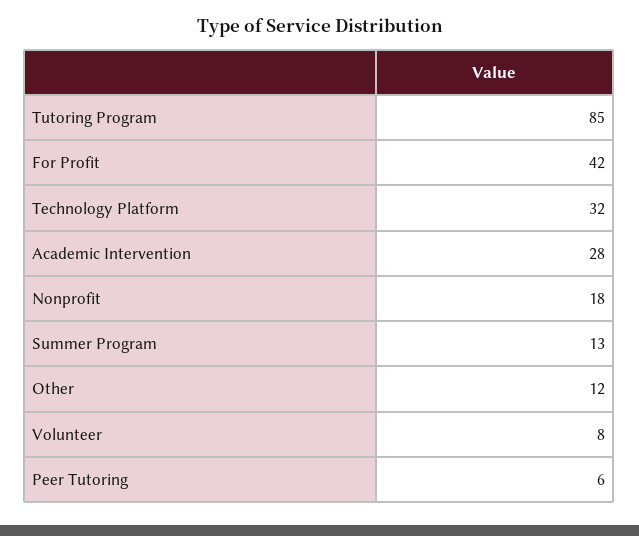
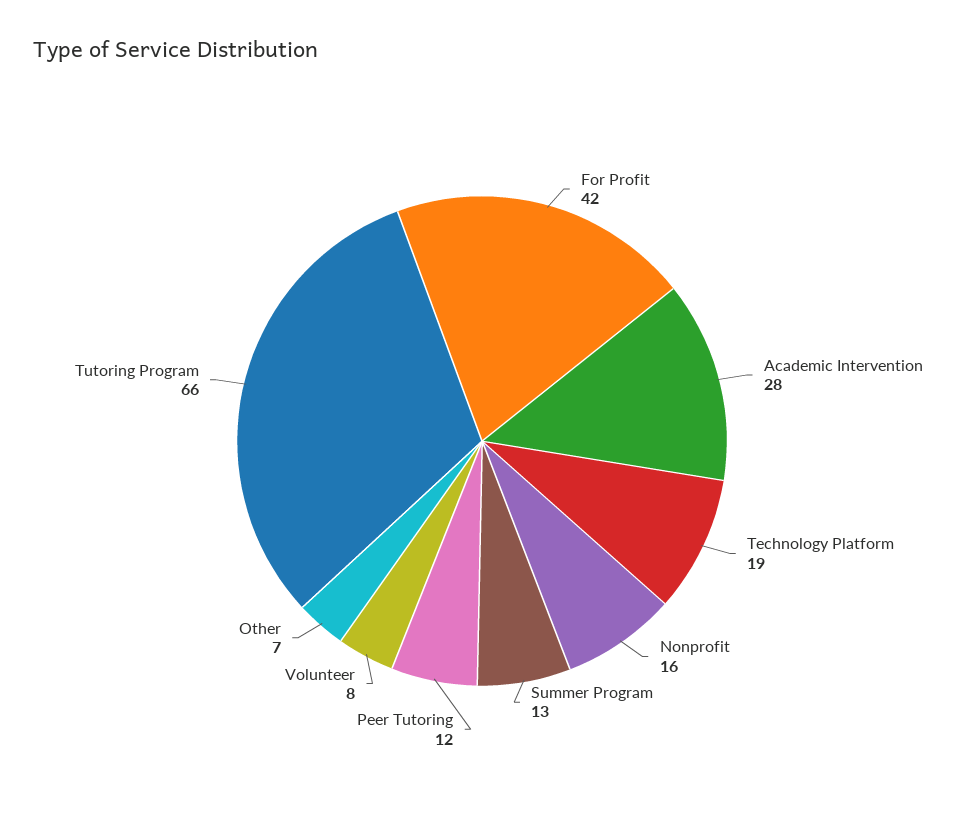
Tutoring Program: 85 -> 66
Technology Platform: 32 -> 19
Nonprofit: 18 -> 16
Other: 12 -> 7
Peer Tutoring: 6 -> 12

